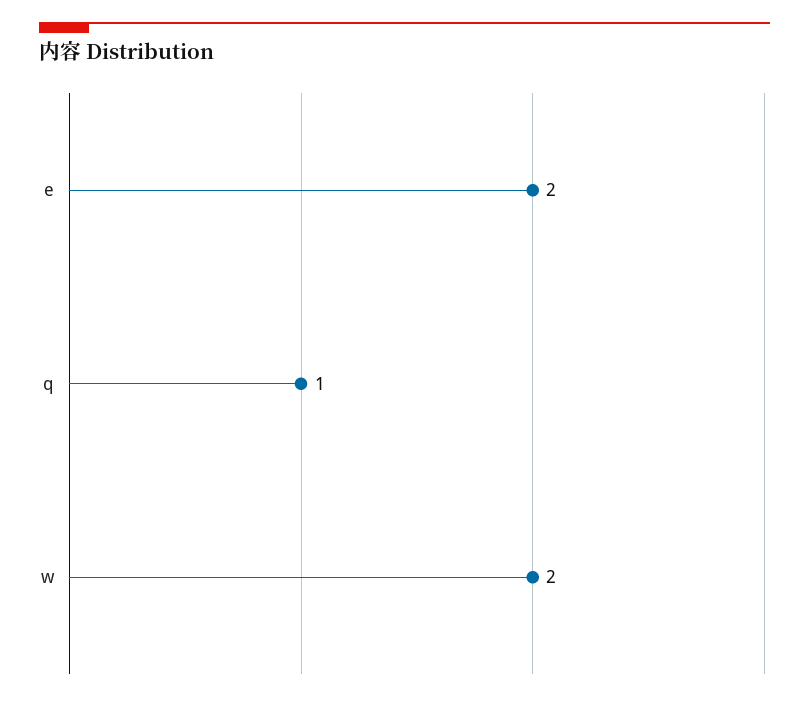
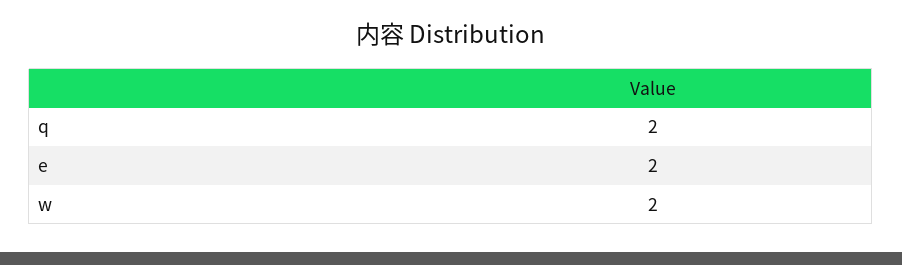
q: 1 -> 2

